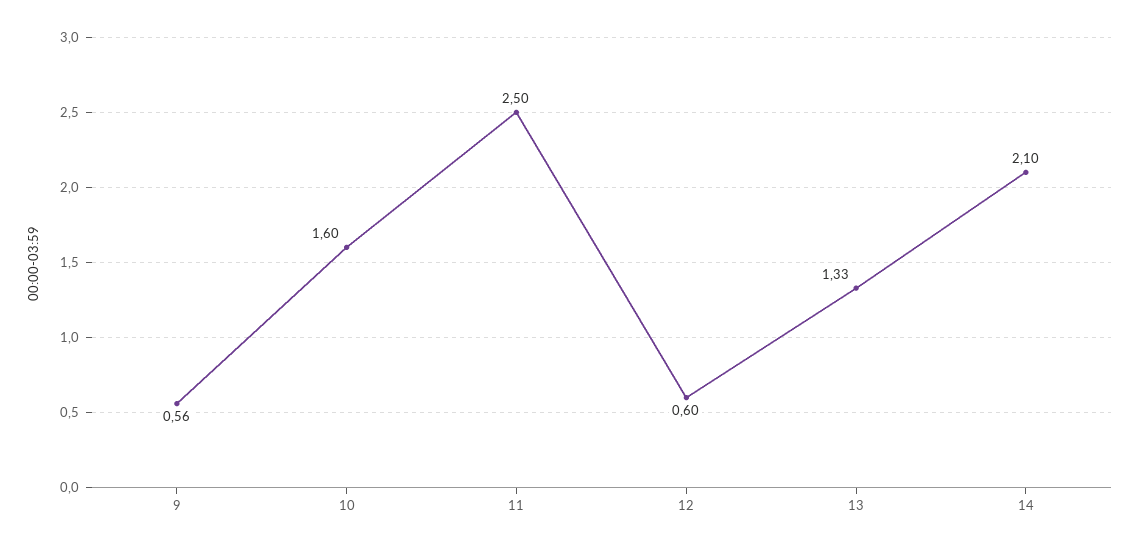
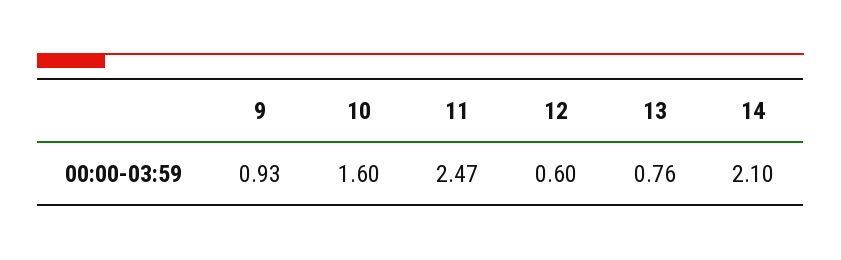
9: 0.56 -> 0.93
11: 2.5 -> 2.47
13: 1.33 -> 0.76

